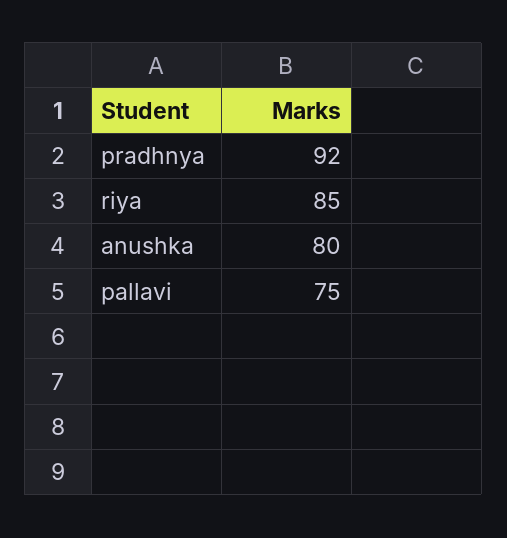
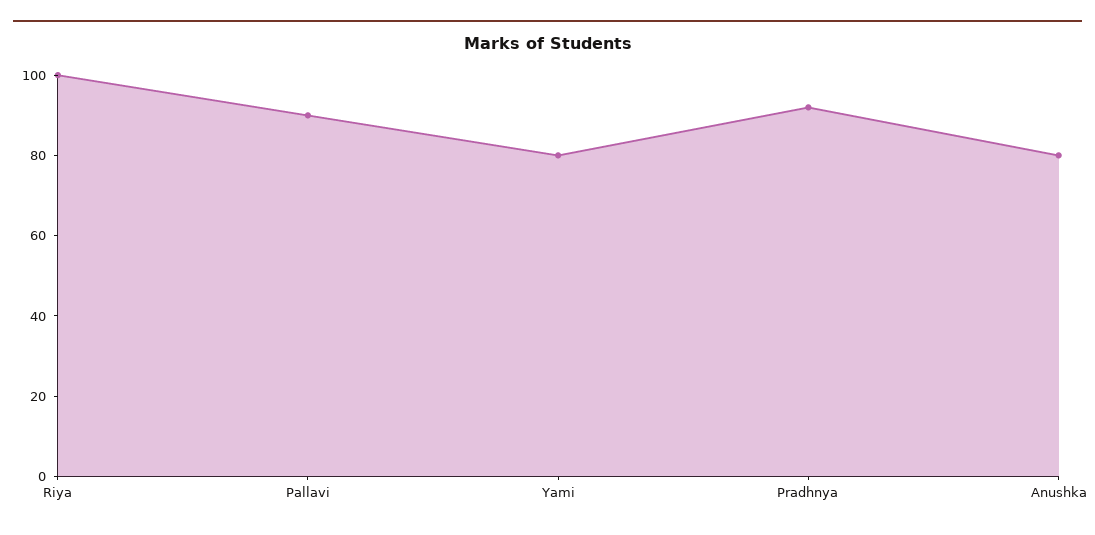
riya: 85 -> 100
pallavi: 75 -> 90
Yami: none -> 80

